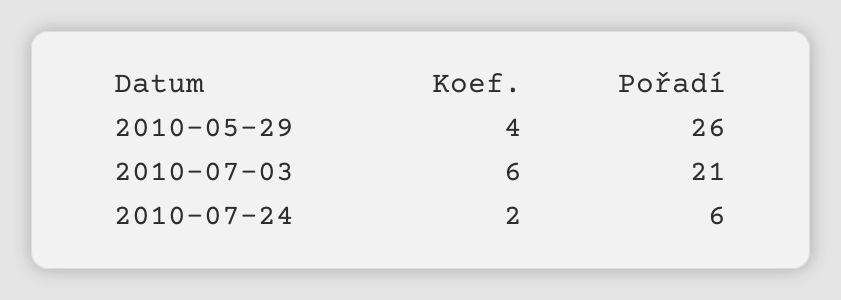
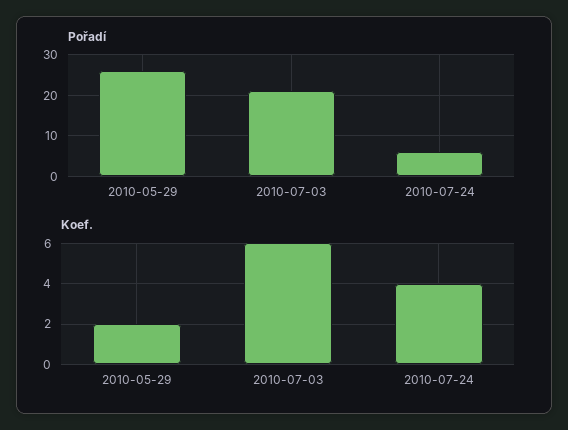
Koef., 2010-05-29: 4 -> 2
Koef., 2010-07-24: 2 -> 4

